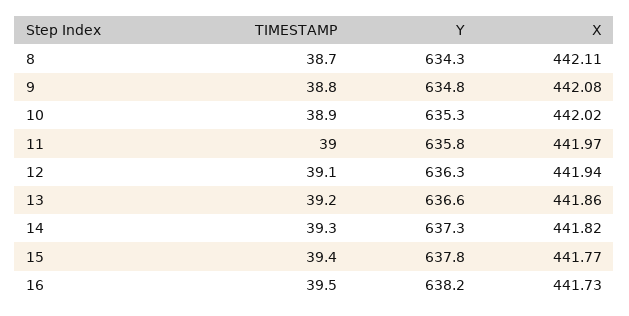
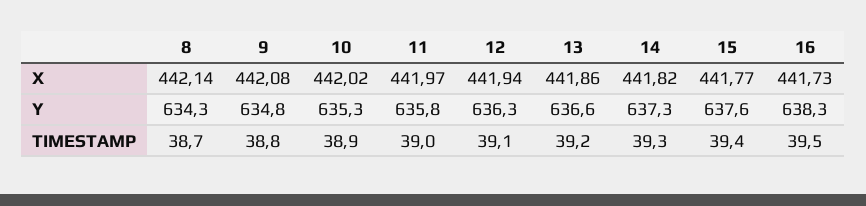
X, 8: 442.11 -> 442.14
Y, 15: 637.8 -> 637.6
Y, 16: 638.2 -> 638.3

